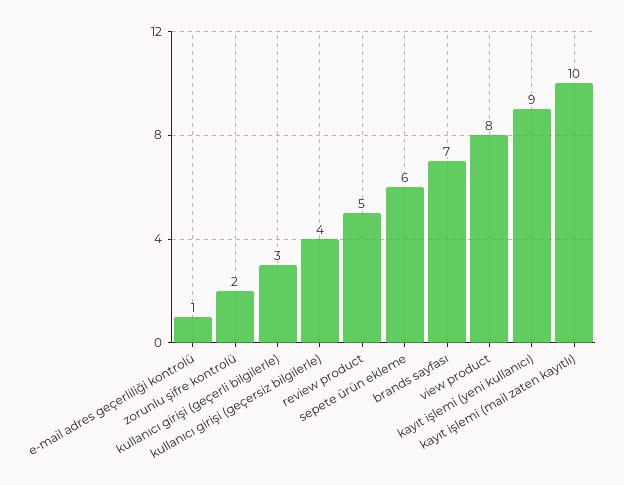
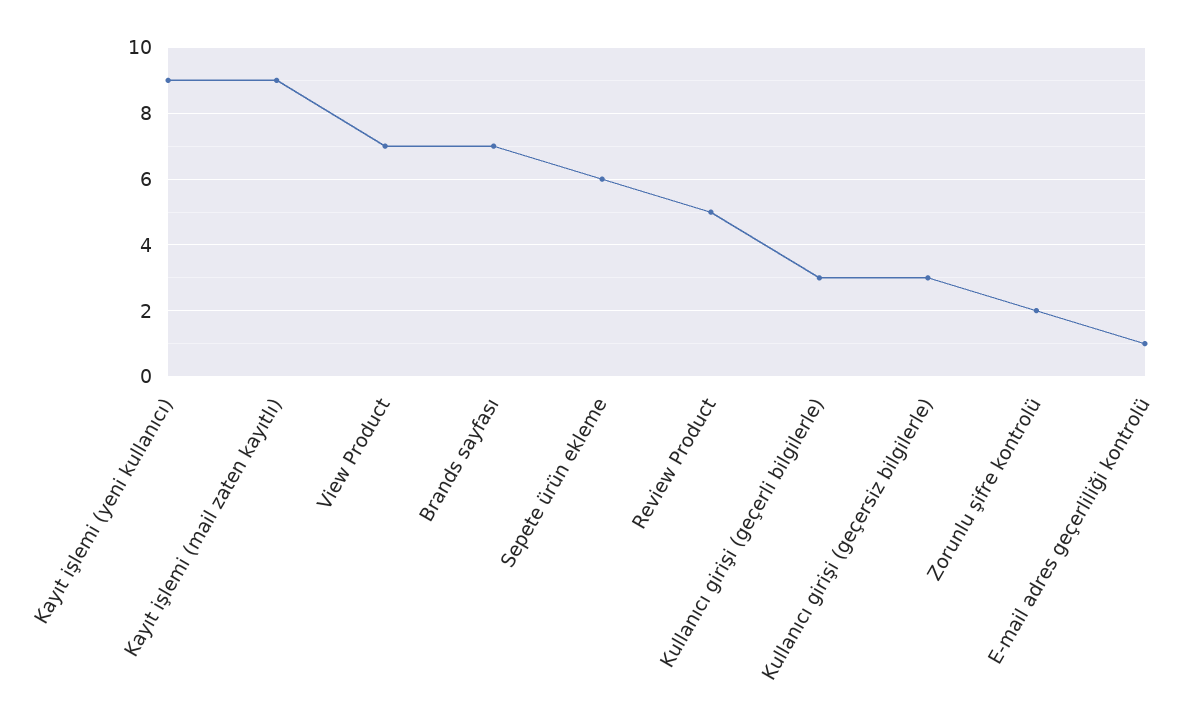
kullanıcı girişi (geçersiz bilgilerle): 4 -> 3
view product: 8 -> 7
kayıt işlemi (mail zaten kayıtlı): 10 -> 9

